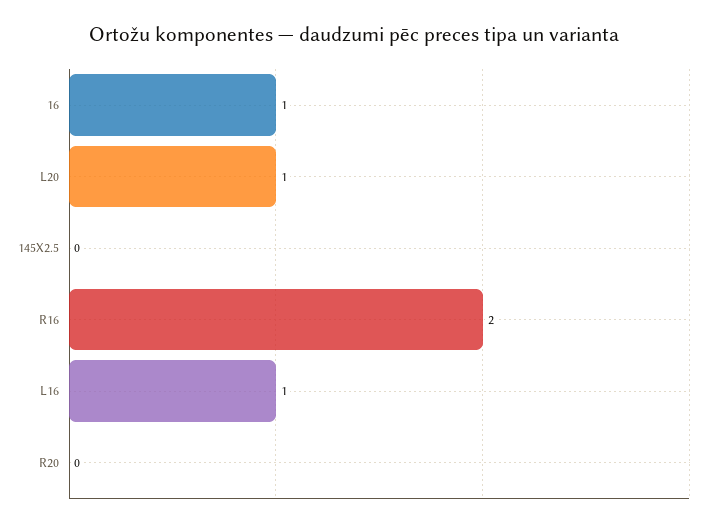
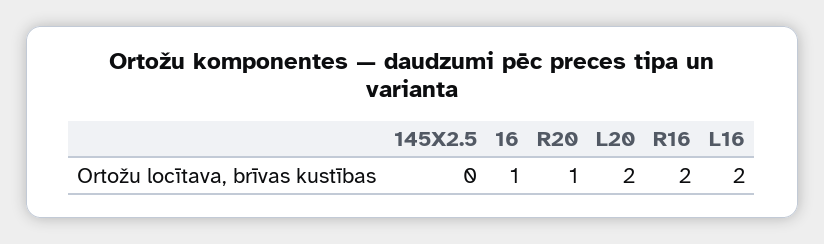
L20: 1 -> 2
L16: 1 -> 2
R20: 0 -> 1

